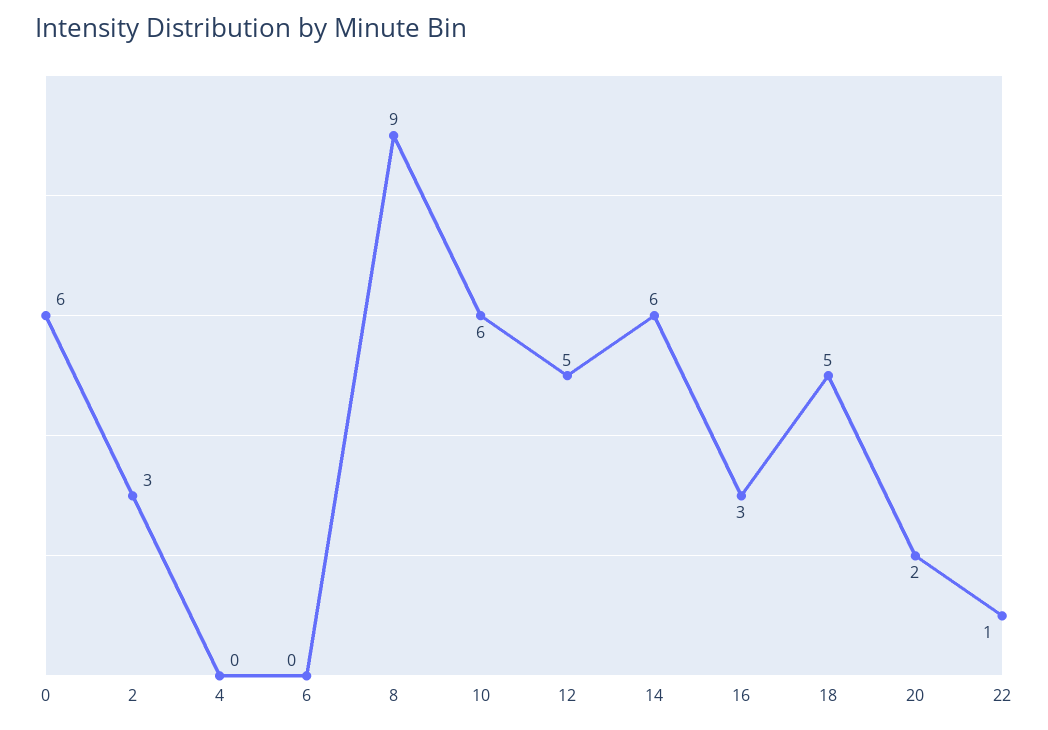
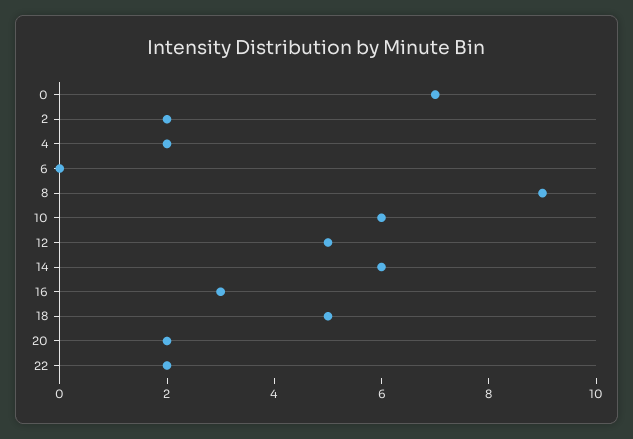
0: 6 -> 7
2: 3 -> 2
4: 0 -> 2
22: 1 -> 2

